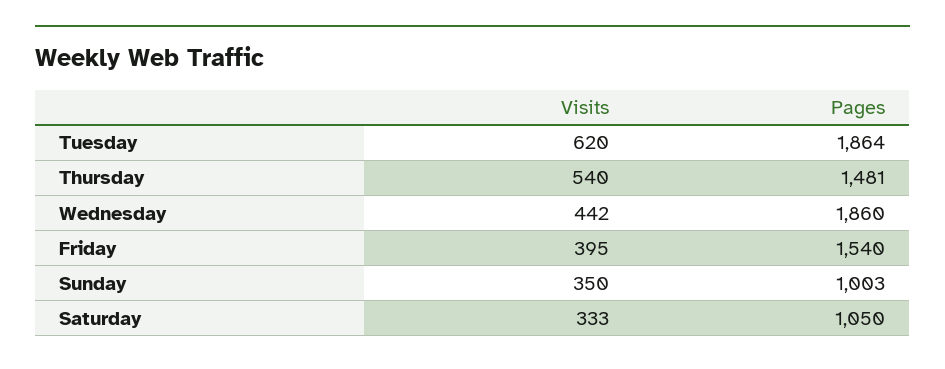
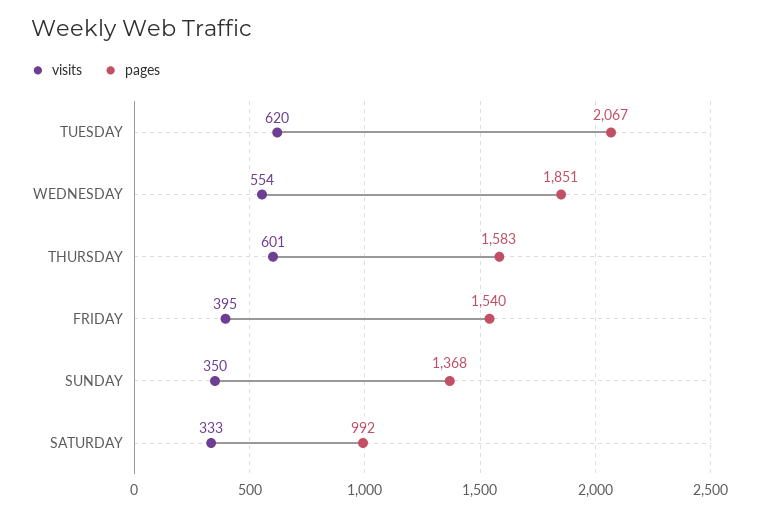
Pages, Tuesday: 1864 -> 2067
Visits, Thursday: 540 -> 601
Pages, Thursday: 1481 -> 1583
Visits, Wednesday: 442 -> 554
Pages, Wednesday: 1860 -> 1851
Pages, Sunday: 1003 -> 1368
Pages, Saturday: 1050 -> 992

